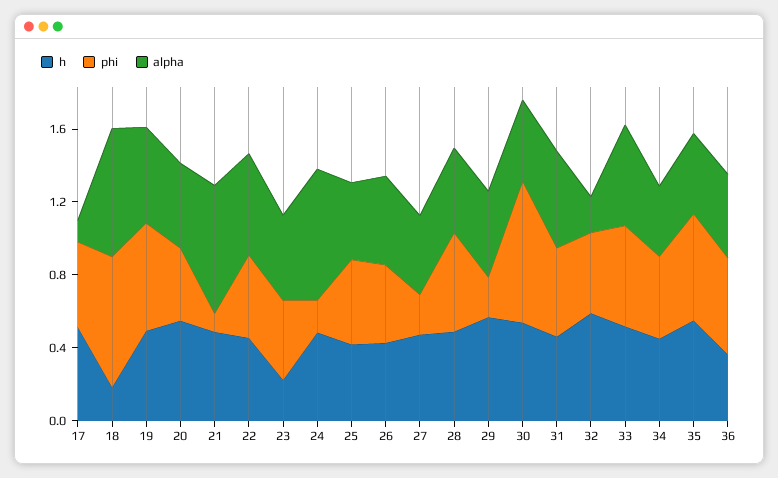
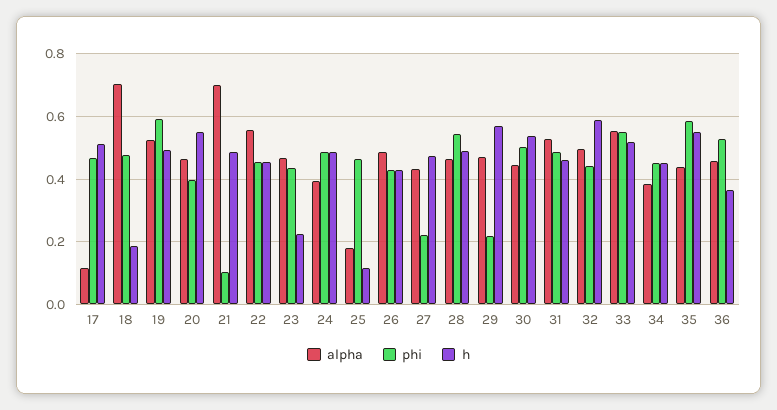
phi, 18: 0.7 -> 0.48
phi, 24: 0.2 -> 0.48
alpha, 24: 0.7 -> 0.4
h, 25: 0.4 -> 0.12
alpha, 25: 0.4 -> 0.18
phi, 30: 0.8 -> 0.5
alpha, 32: 0.2 -> 0.5

